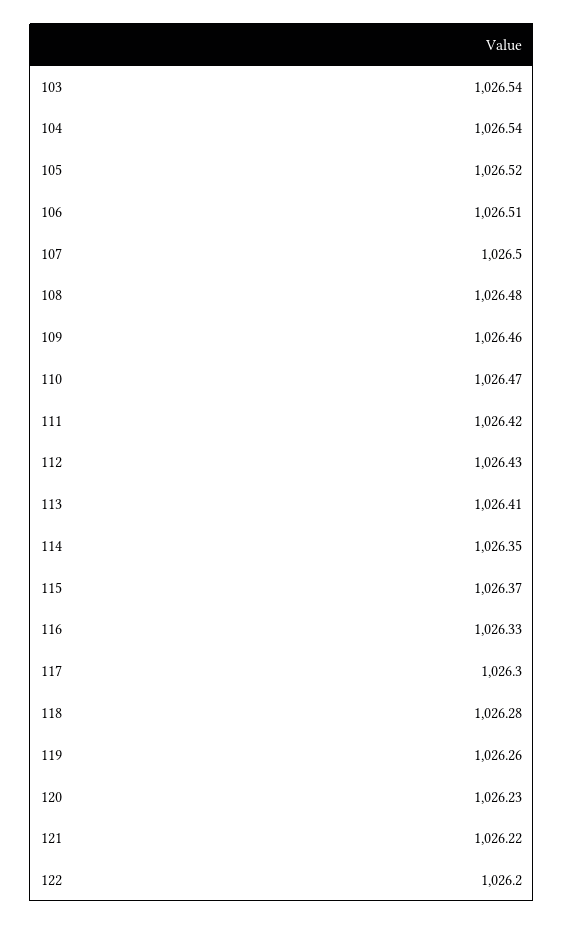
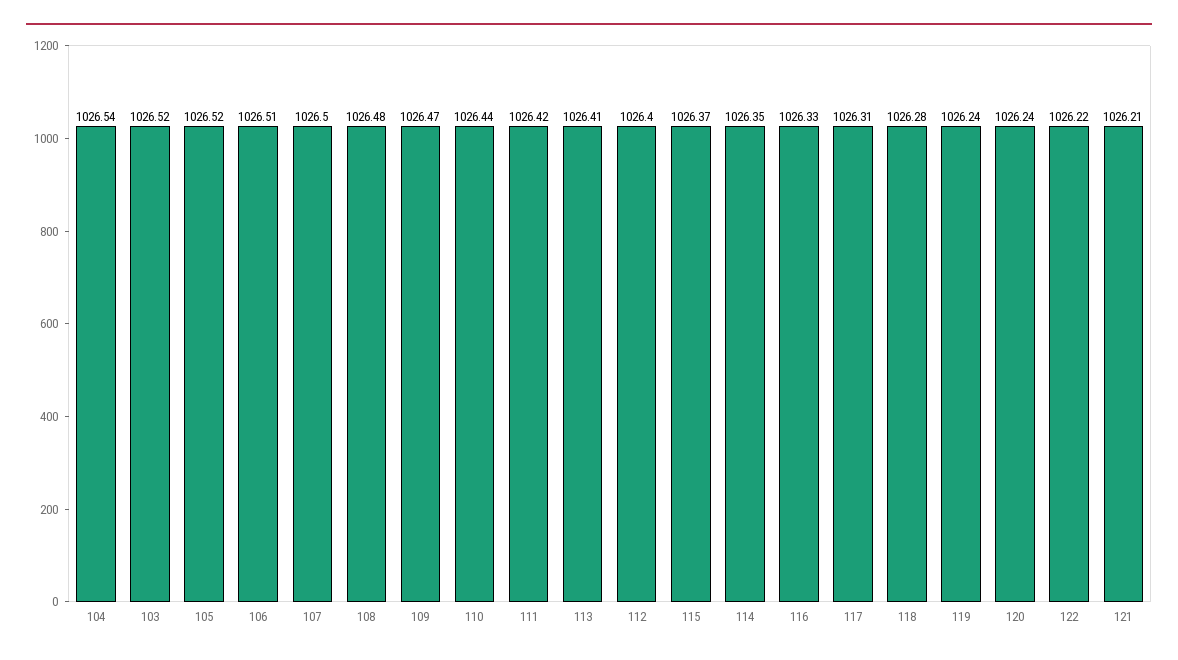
103: 1026.54 -> 1026.52
109: 1026.46 -> 1026.47
110: 1026.47 -> 1026.44
112: 1026.43 -> 1026.4
117: 1026.3 -> 1026.31
119: 1026.26 -> 1026.24
120: 1026.23 -> 1026.24
121: 1026.22 -> 1026.21
122: 1026.2 -> 1026.22

